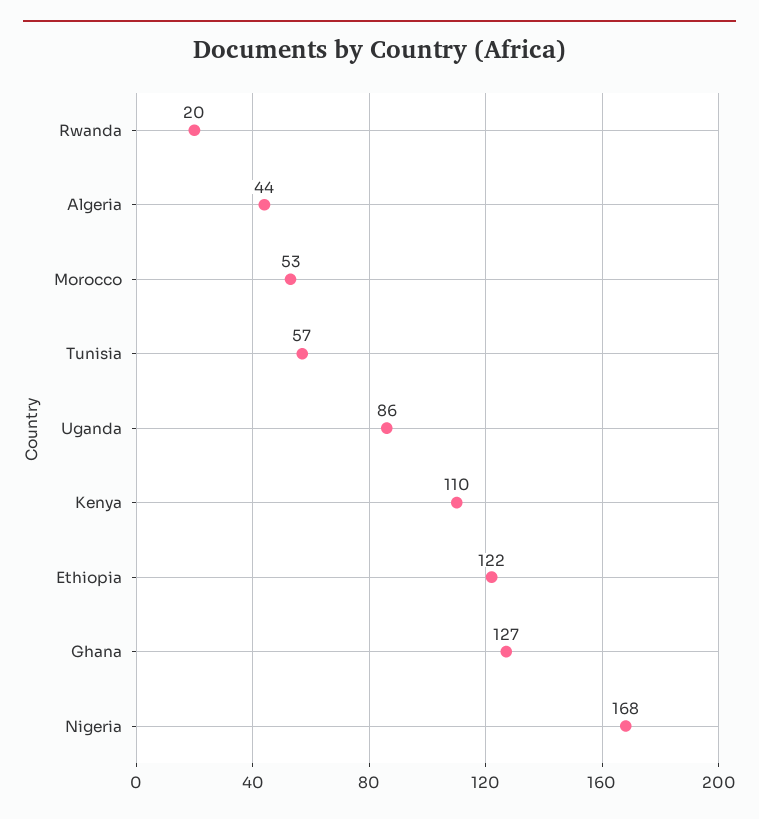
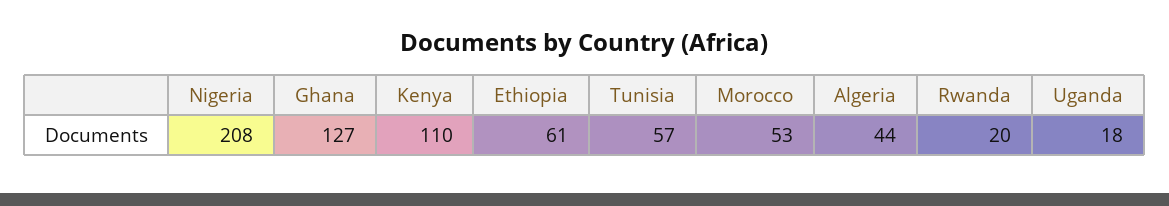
Uganda: 86 -> 18
Ethiopia: 122 -> 61
Nigeria: 168 -> 208

